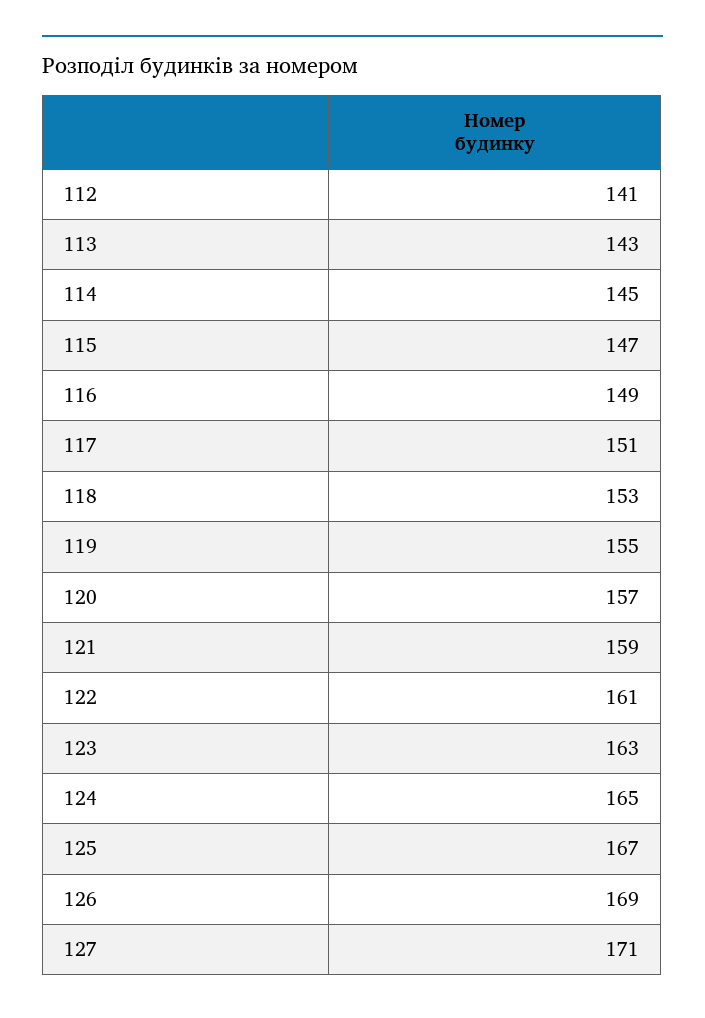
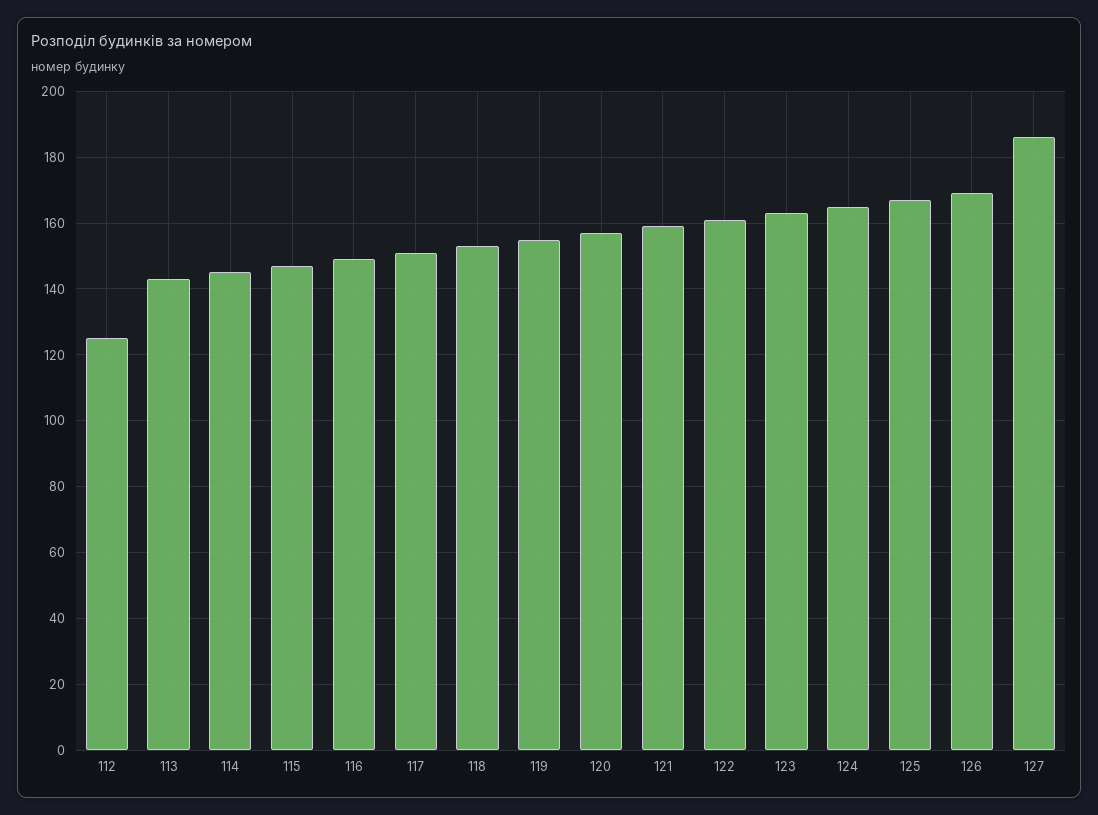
112: 141 -> 125
127: 171 -> 185

